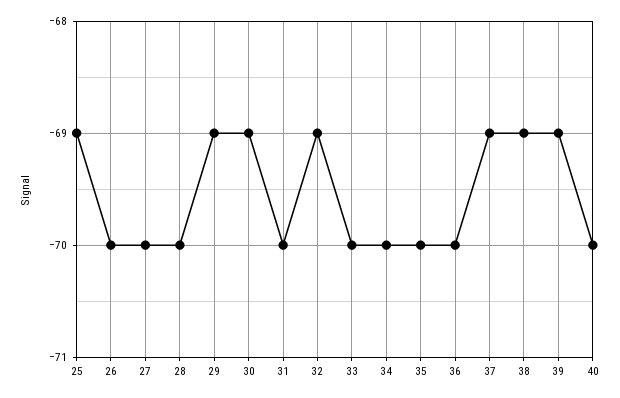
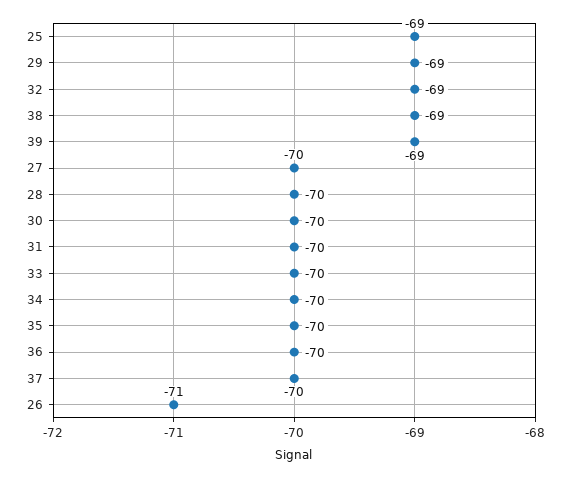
26: -70 -> -71
30: -69 -> -70
37: -69 -> -70
40: -70 -> none

